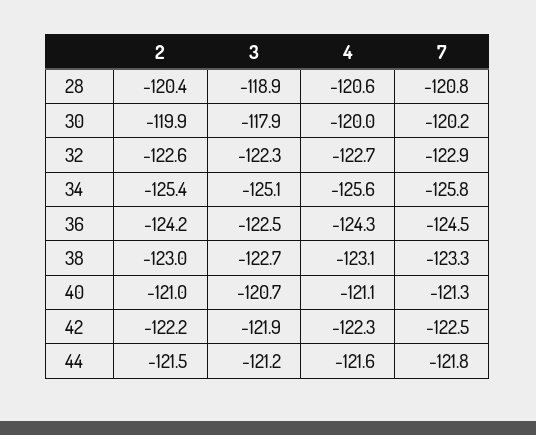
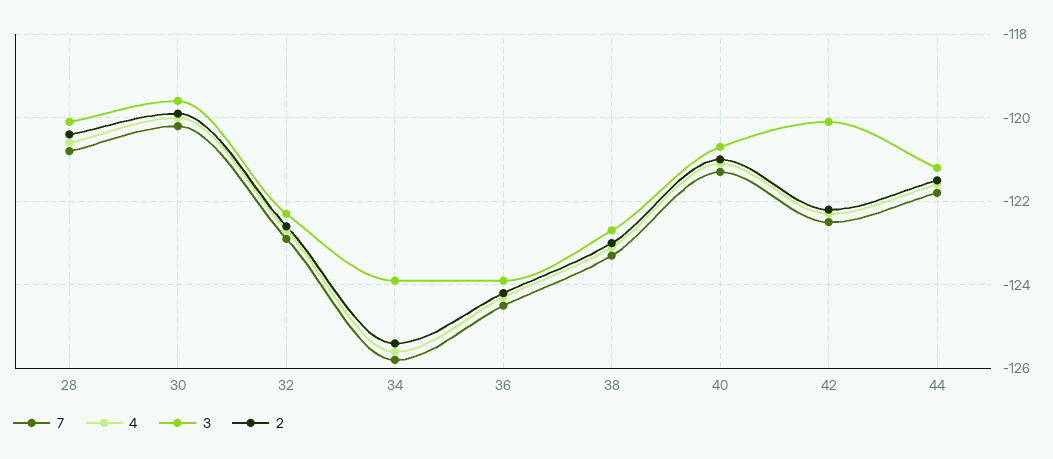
3, 28: -118.9 -> -120
3, 30: -117.9 -> -119.5
3, 34: -125.1 -> -124
3, 36: -122.5 -> -124
3, 42: -121.9 -> -120

